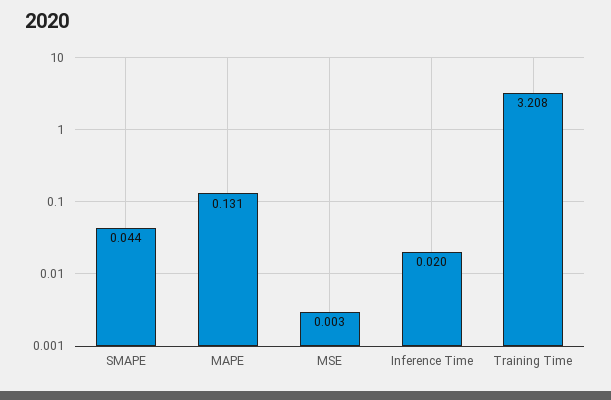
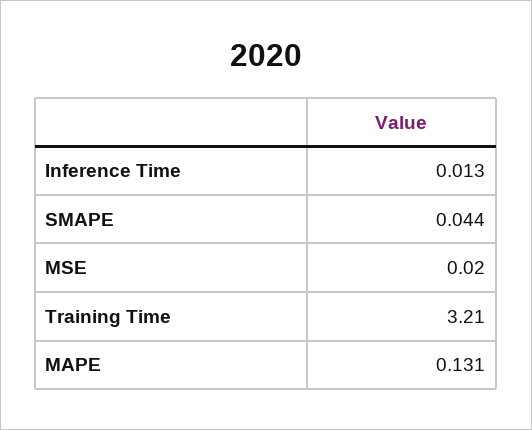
MSE: 0.003 -> 0.02
Inference Time: 0.02 -> 0.013
Training Time: 3.208 -> 3.21

